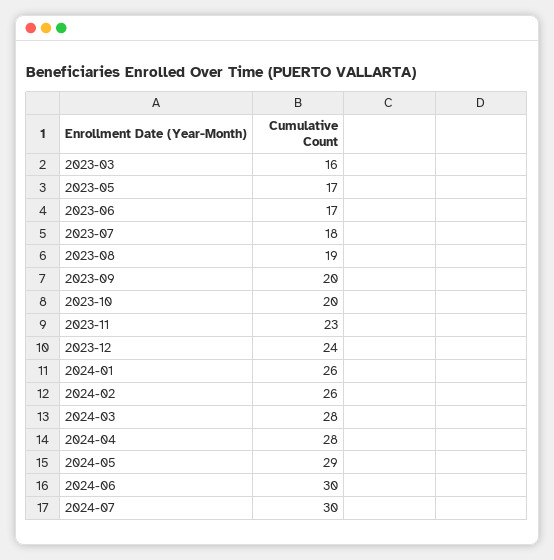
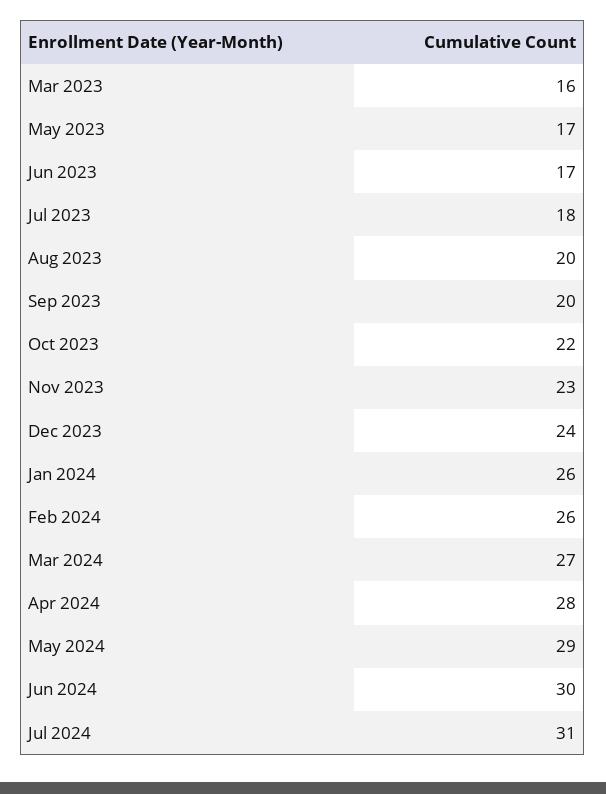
2023-08: 19 -> 20
2023-10: 20 -> 22
2024-03: 28 -> 27
2024-07: 30 -> 31

